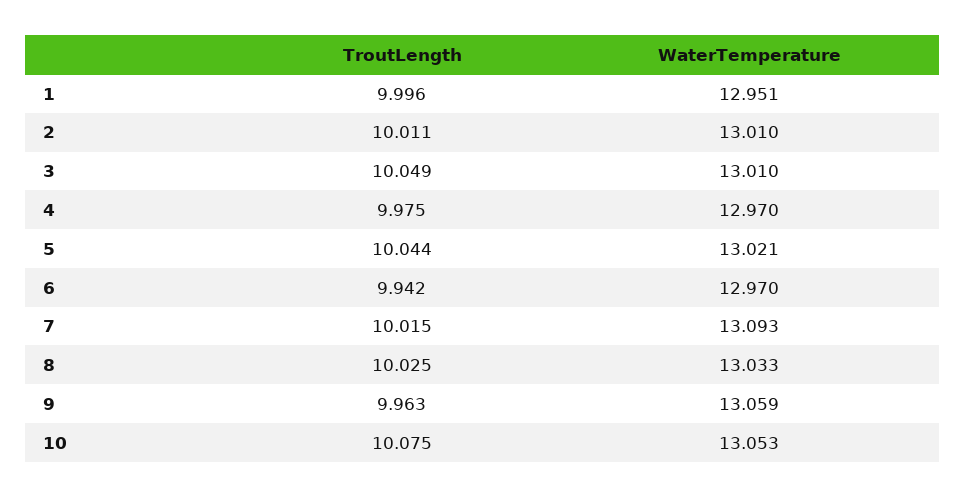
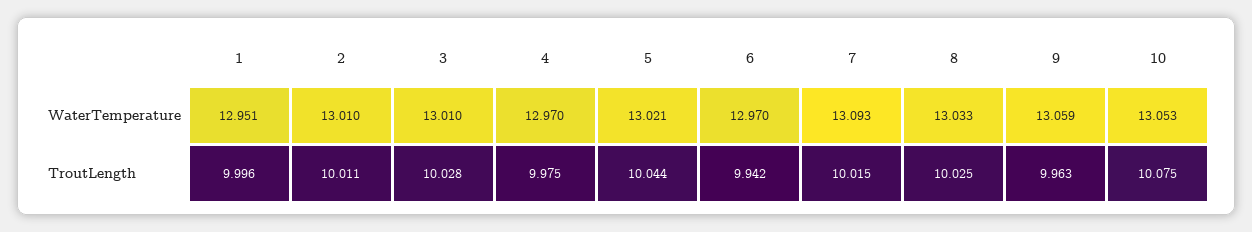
TroutLength, 3: 10.049 -> 10.028

